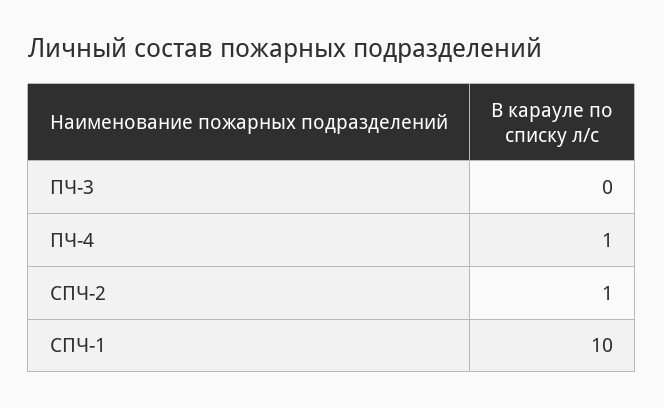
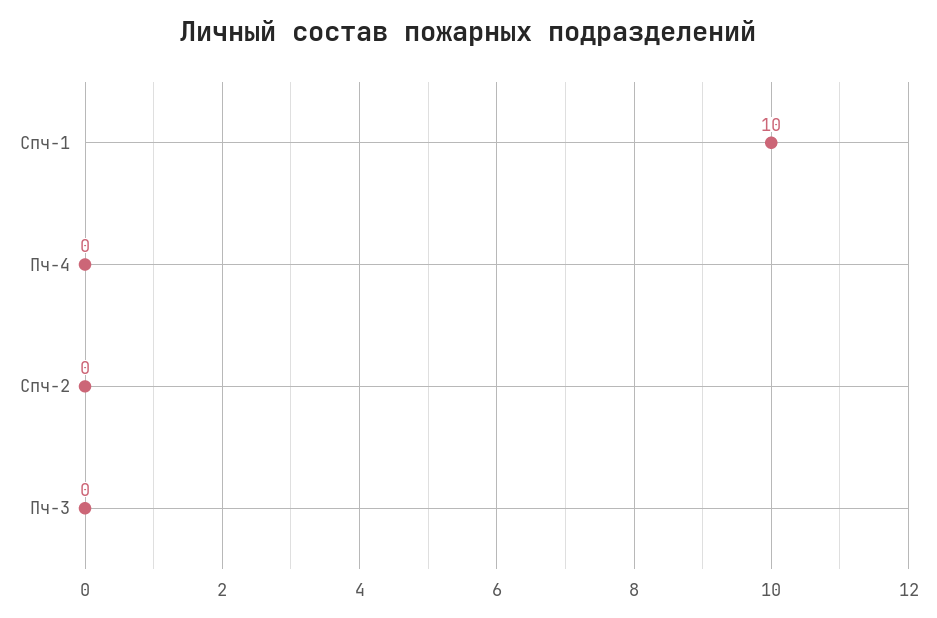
ПЧ-4: 1 -> 0
СПЧ-2: 1 -> 0

